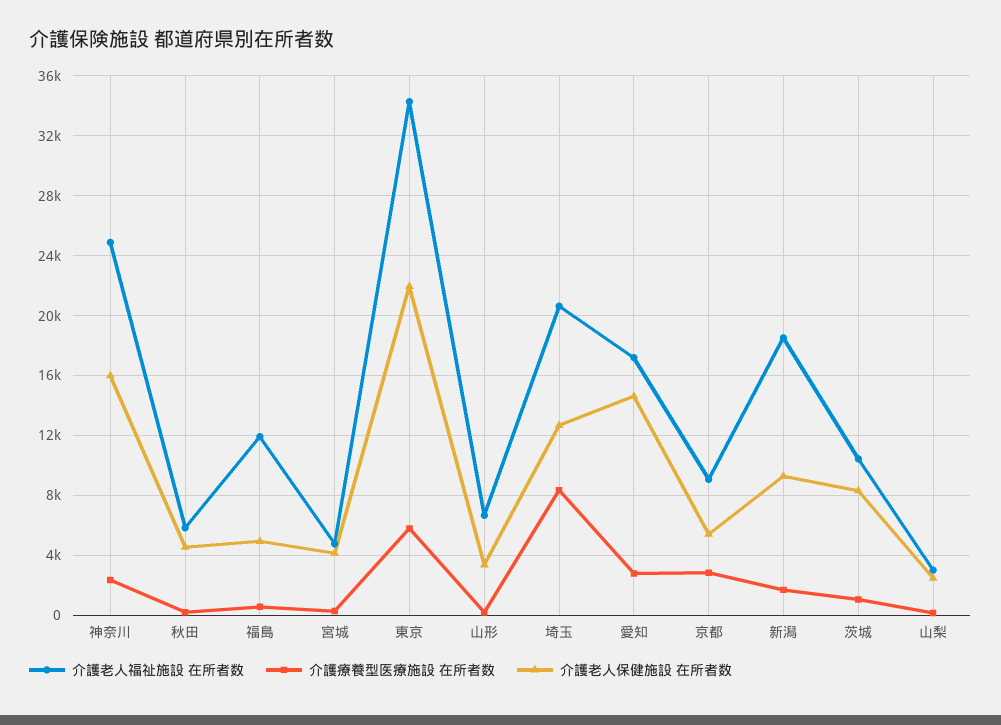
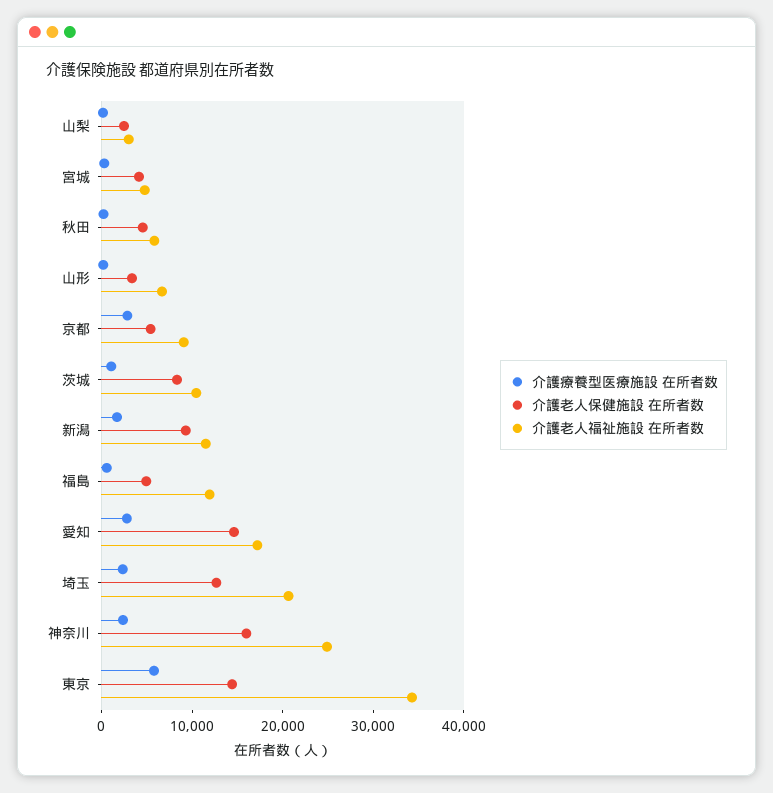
介護老人保健施設 在所者数, 東京: 22000 -> 14000
介護療養型医療施設 在所者数, 埼玉: 8500 -> 2000
介護老人福祉施設 在所者数, 新潟: 18500 -> 12000

